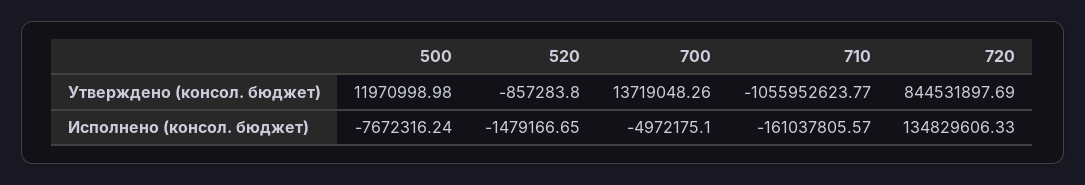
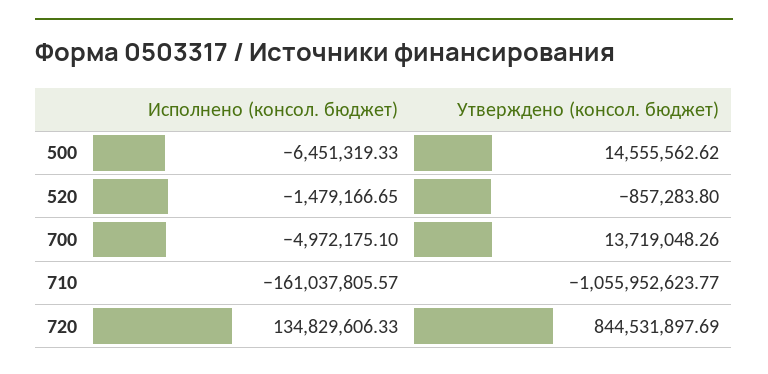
500, Утверждено (консол. бюджет): 11970998.98 -> 14555562.62
500, Исполнено (консол. бюджет): -7672316.24 -> -6451319.33

